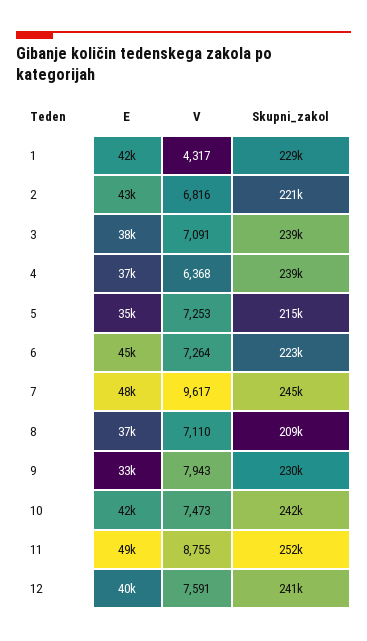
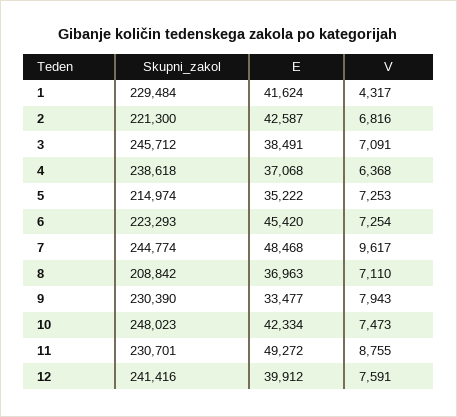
Skupni_zakol, 3: 239000 -> 245712
V, 6: 7264 -> 7254
Skupni_zakol, 10: 242000 -> 248023
Skupni_zakol, 11: 252000 -> 230701

